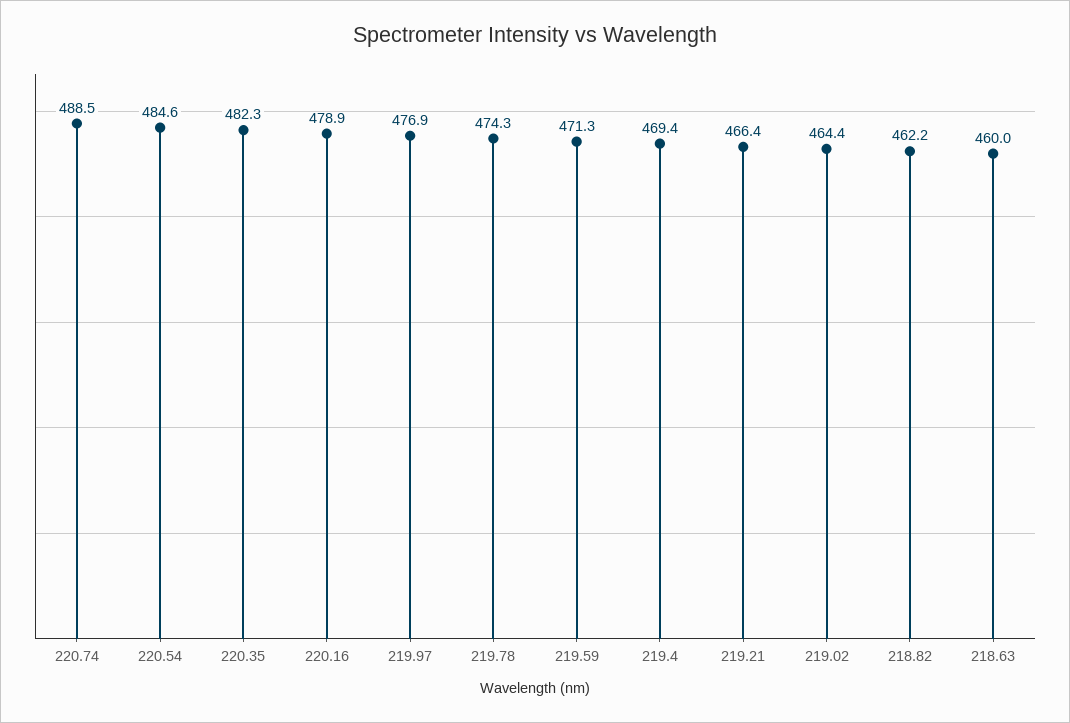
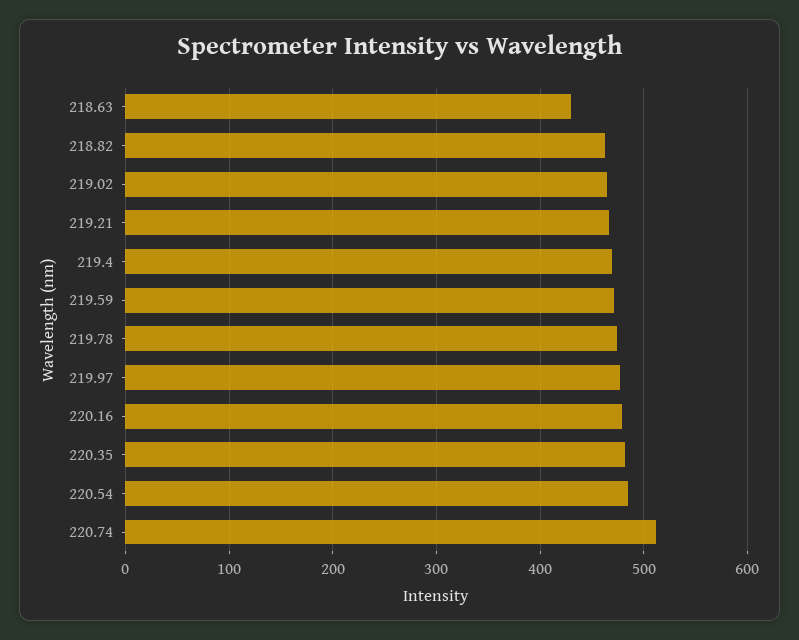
220.74: 488.5 -> 510
218.63: 460 -> 430

